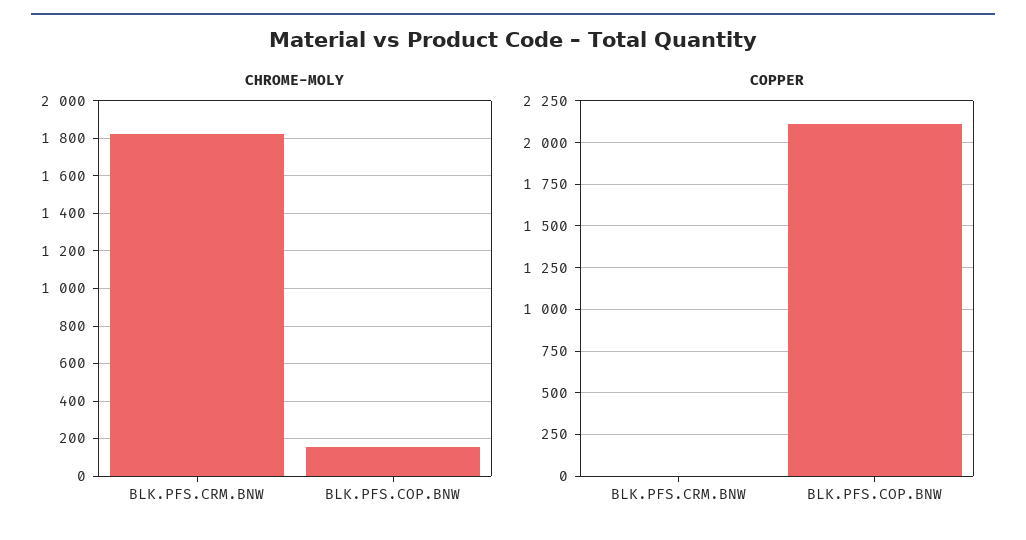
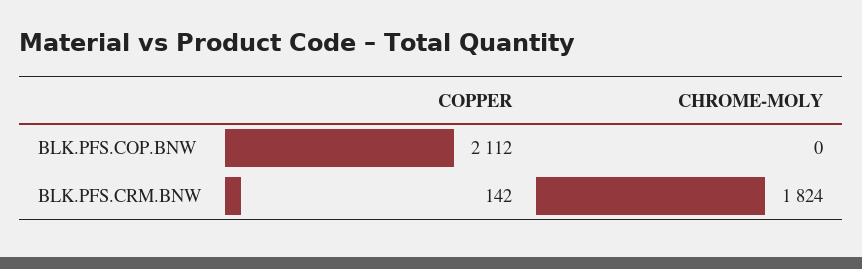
CHROME-MOLY, BLK.PFS.COP.BNW: 150 -> 0
COPPER, BLK.PFS.CRM.BNW: 0 -> 142

